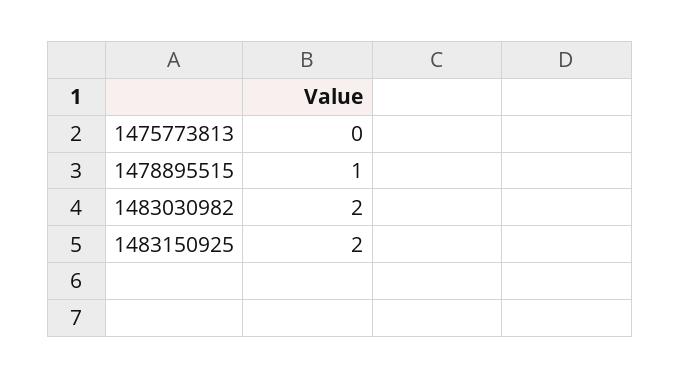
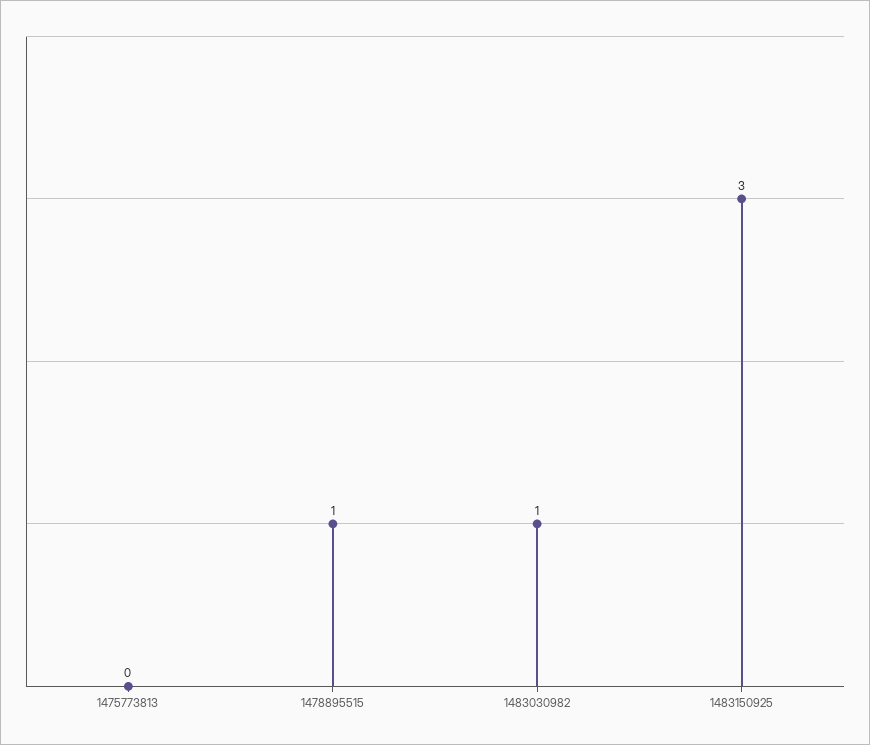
1483030982: 2 -> 1
1483150925: 2 -> 3

